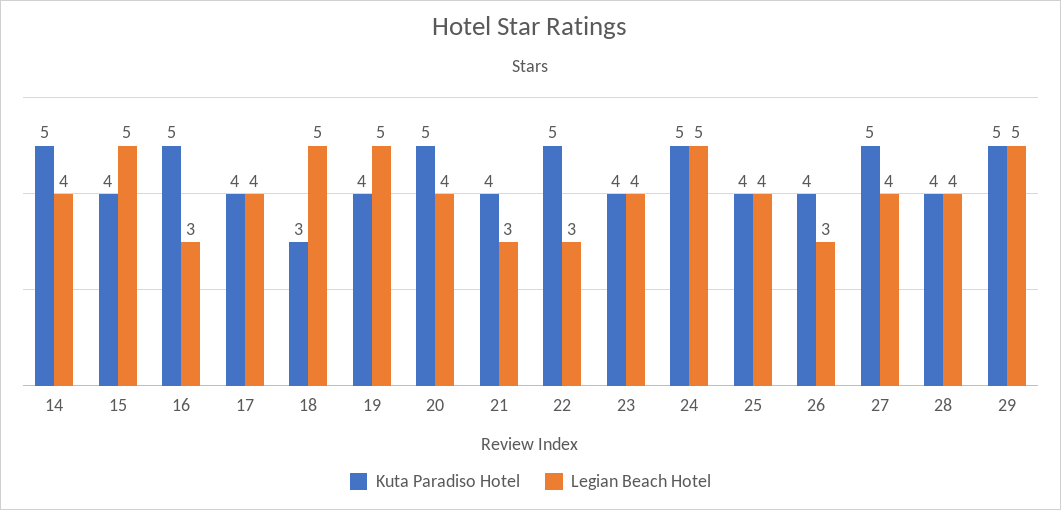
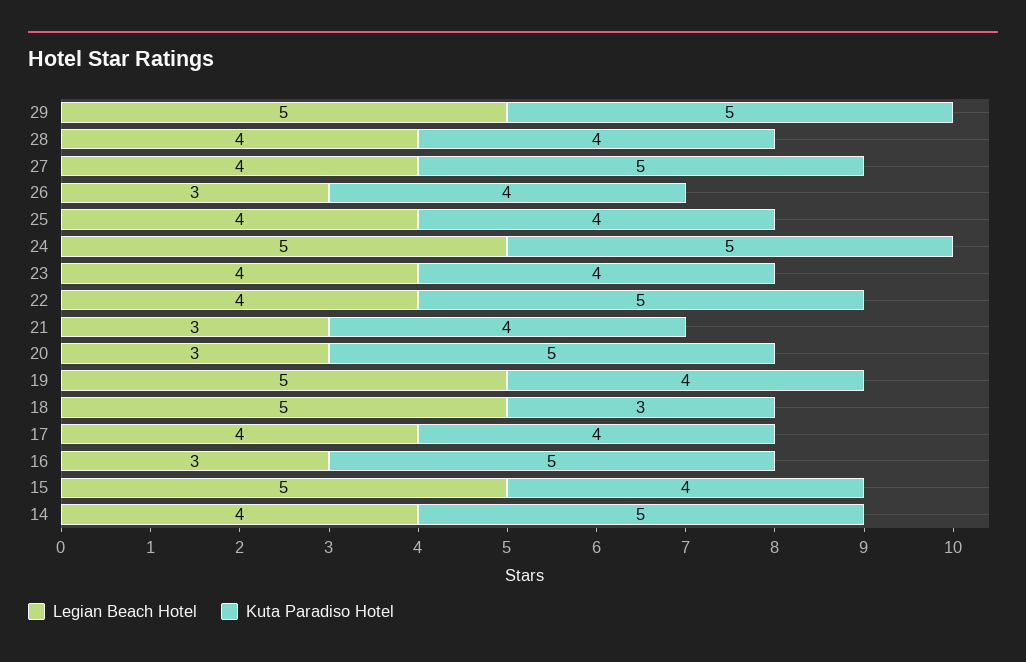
Legian Beach Hotel, 20: 4 -> 3
Legian Beach Hotel, 22: 3 -> 4

